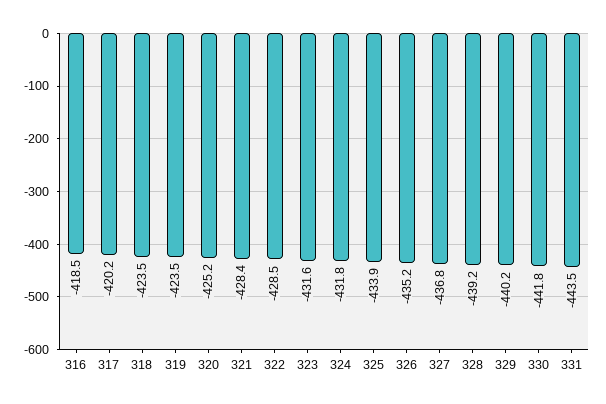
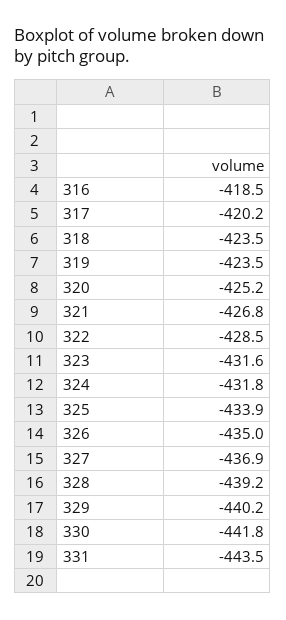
321: -428.4 -> -426.8
326: -435.2 -> -435
327: -436.8 -> -436.9

